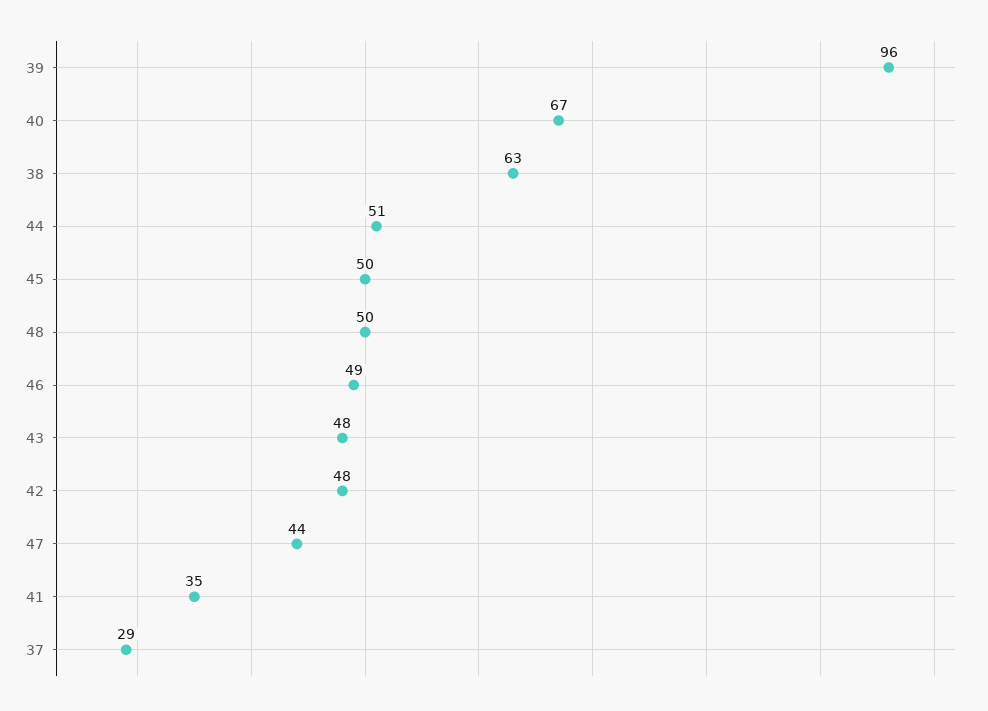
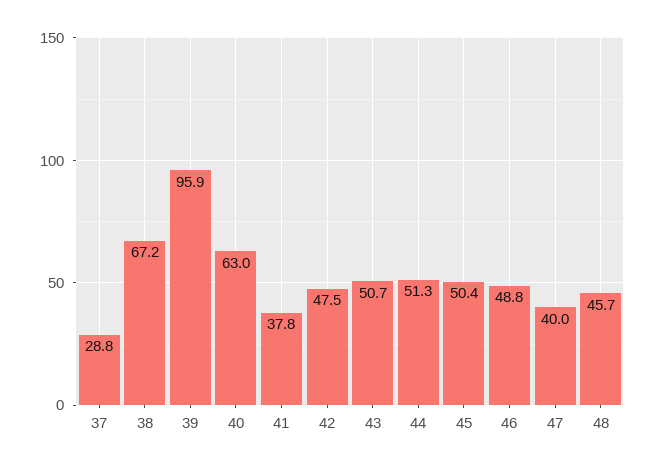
40: 67 -> 63
38: 63 -> 67.2
48: 50 -> 45.7
43: 48 -> 50.7
47: 44 -> 40
41: 35 -> 37.8

